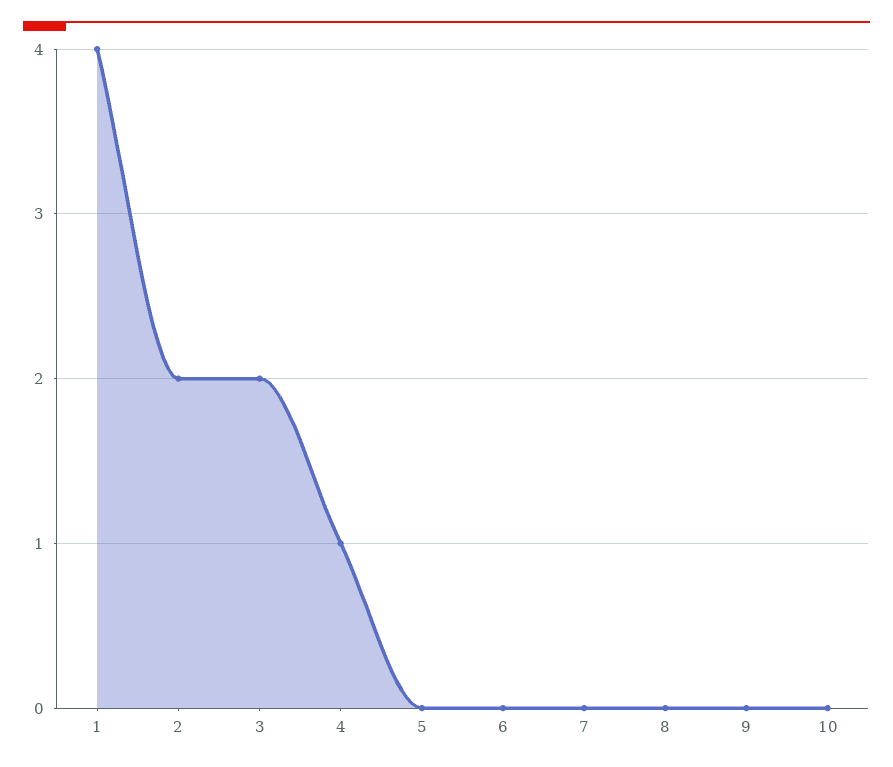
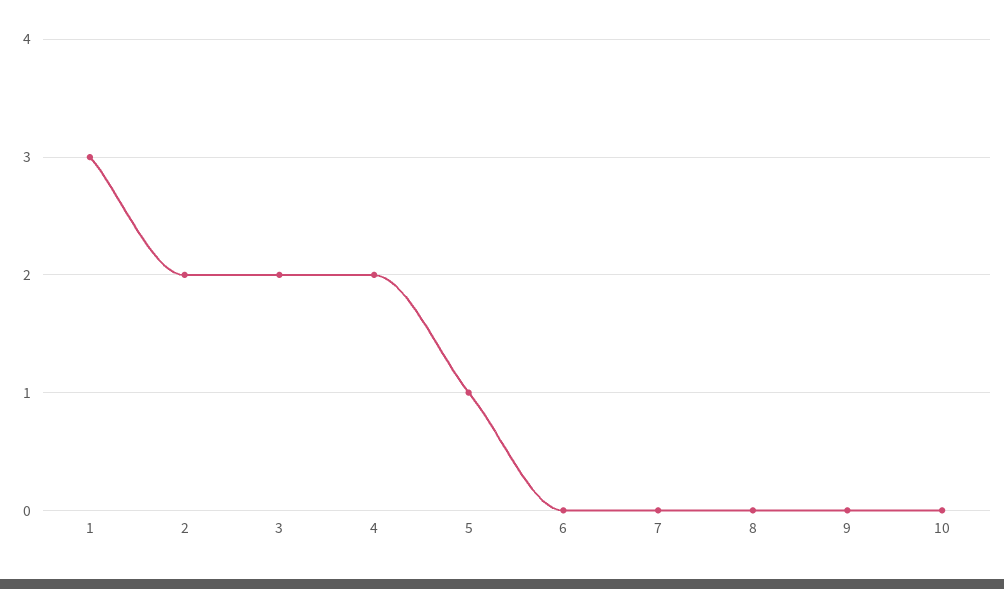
1: 4 -> 3
4: 1 -> 2
5: 0 -> 1

